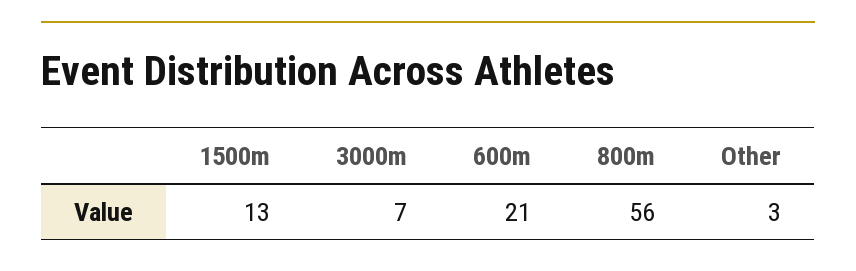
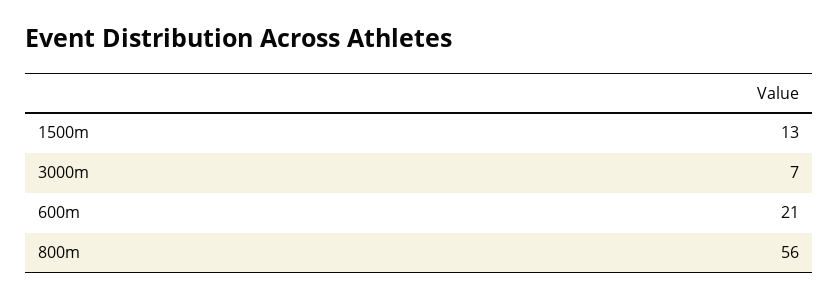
Other: 3 -> none

